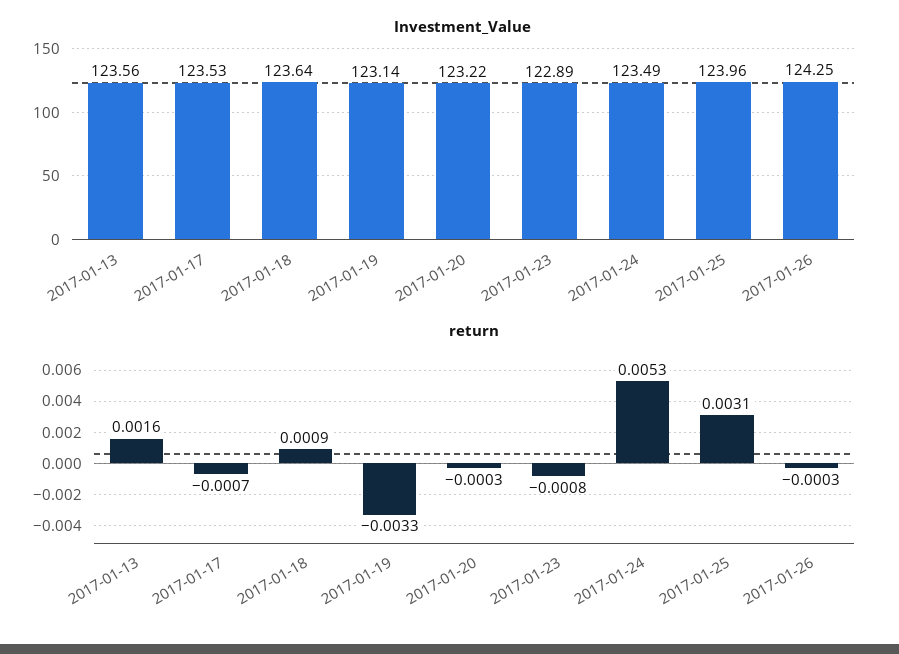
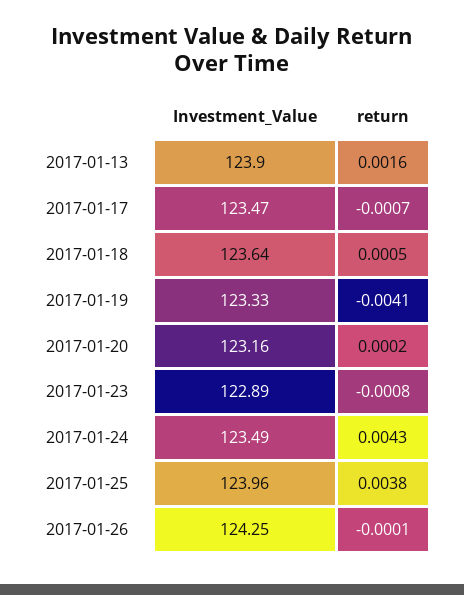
Investment_Value, 2017-01-13: 123.56 -> 123.9
Investment_Value, 2017-01-17: 123.53 -> 123.47
Investment_Value, 2017-01-19: 123.14 -> 123.33
Investment_Value, 2017-01-20: 123.22 -> 123.16
return, 2017-01-18: 0.0009 -> 0.0005
return, 2017-01-19: -0.0033 -> -0.0041
return, 2017-01-20: -0.0003 -> 0.0002
return, 2017-01-24: 0.0053 -> 0.0043
return, 2017-01-25: 0.0031 -> 0.0038
return, 2017-01-26: -0.0003 -> -0.0001

